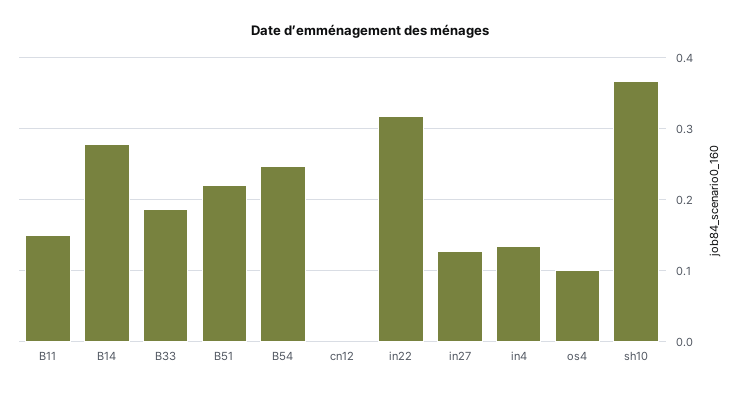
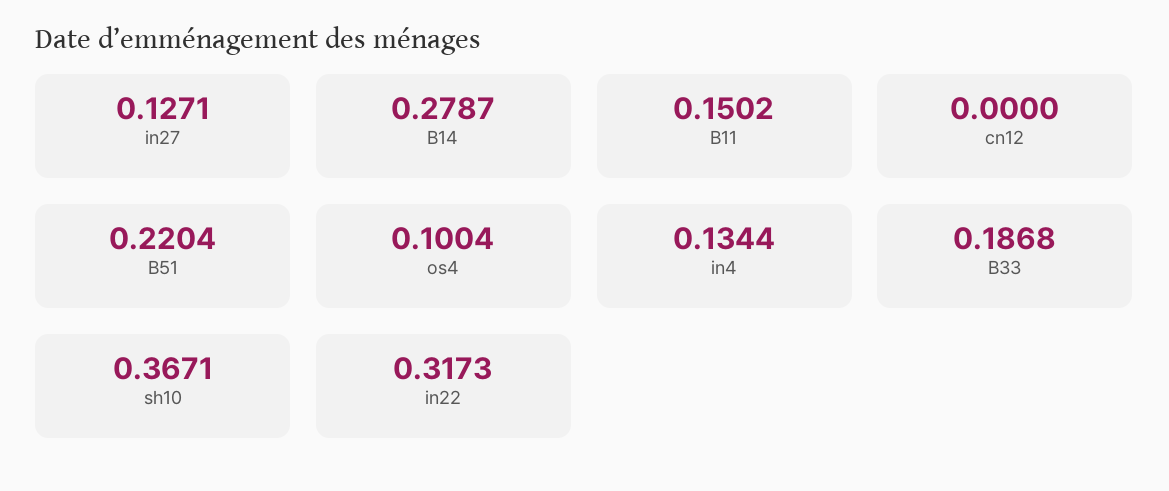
B54: 0.25 -> none

